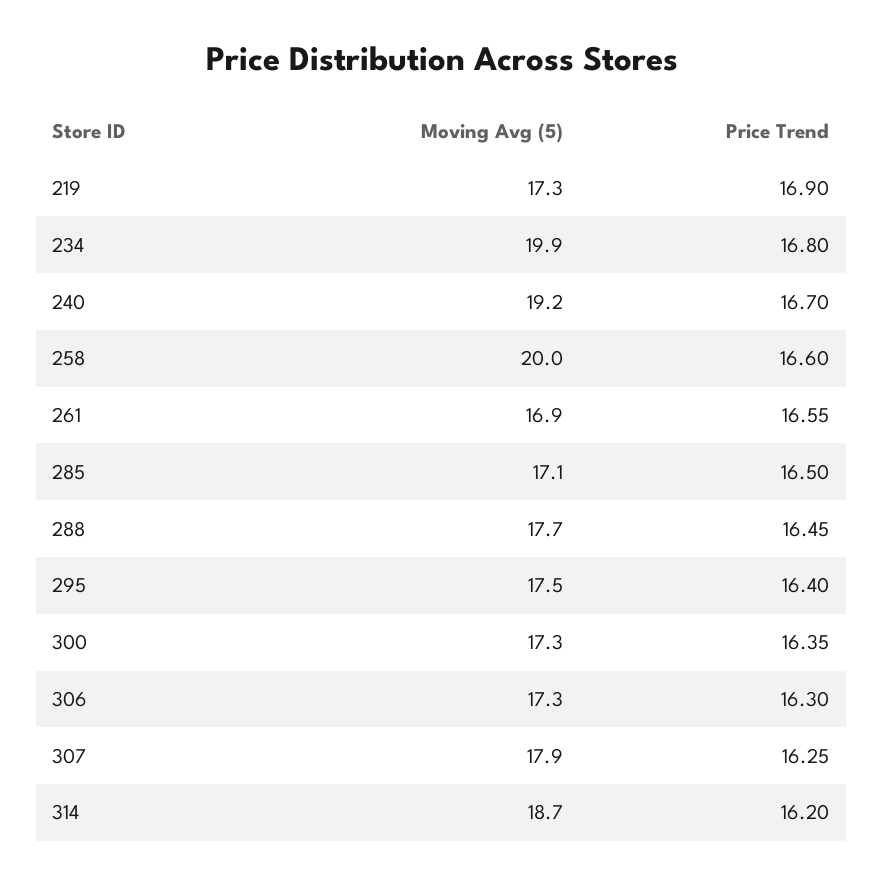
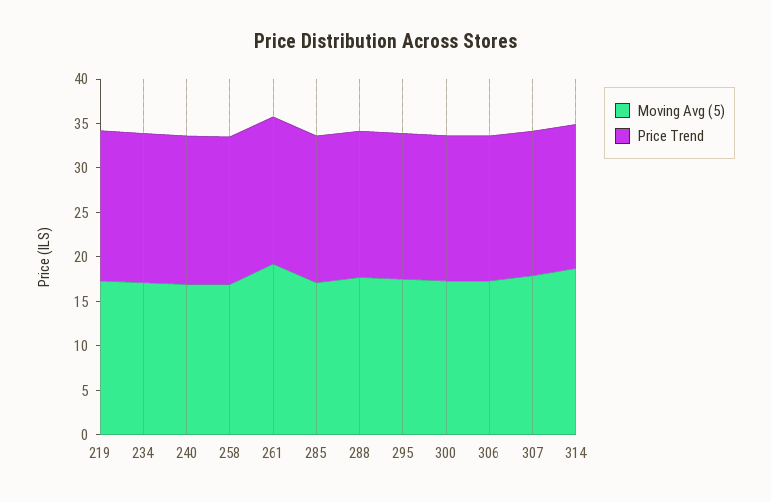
Moving Avg (5), 234: 19.9 -> 17
Moving Avg (5), 240: 19.2 -> 17
Moving Avg (5), 258: 20 -> 17
Moving Avg (5), 261: 16.9 -> 19

